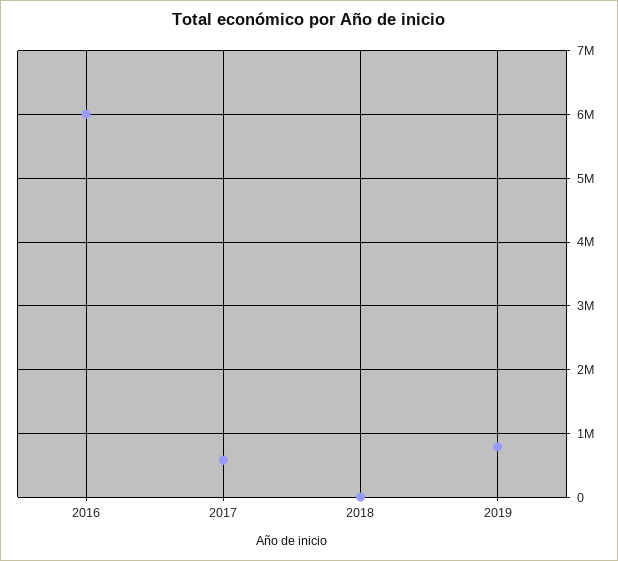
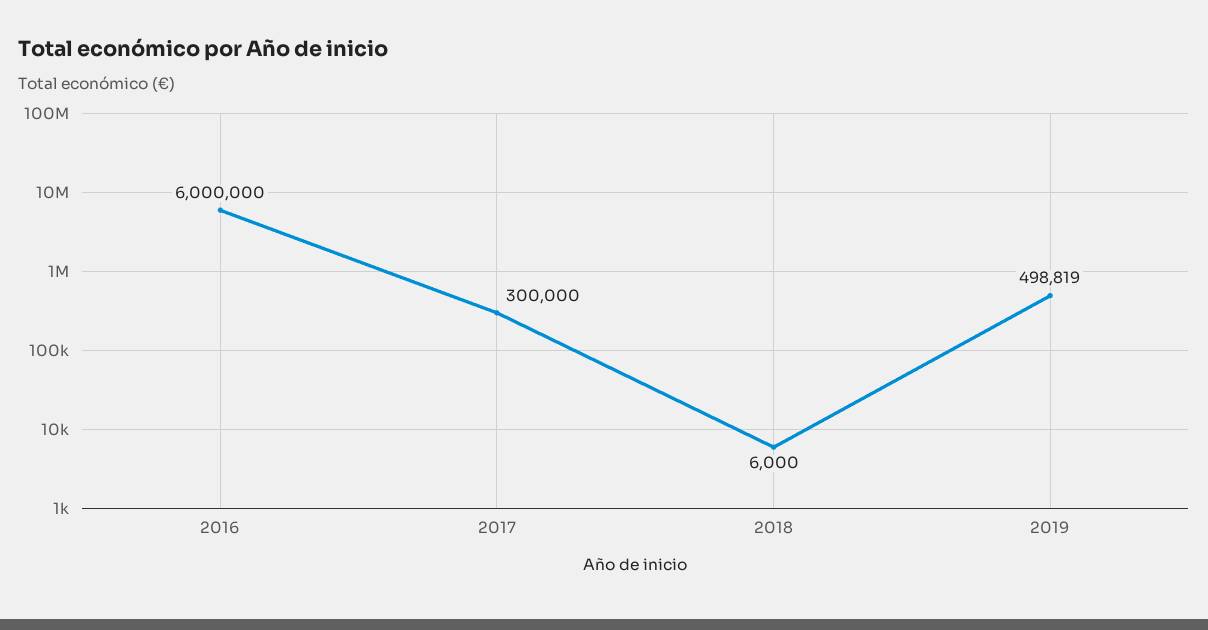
2017: 600000 -> 300000
2019: 800000 -> 498819

